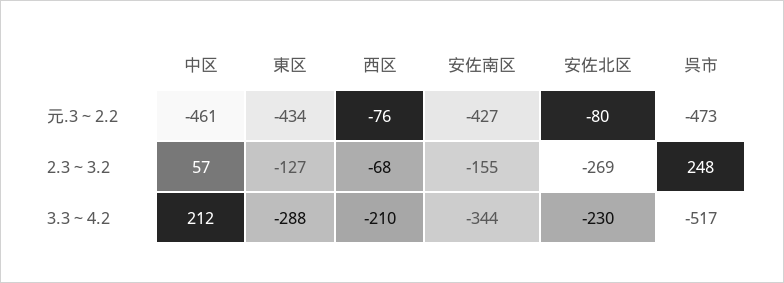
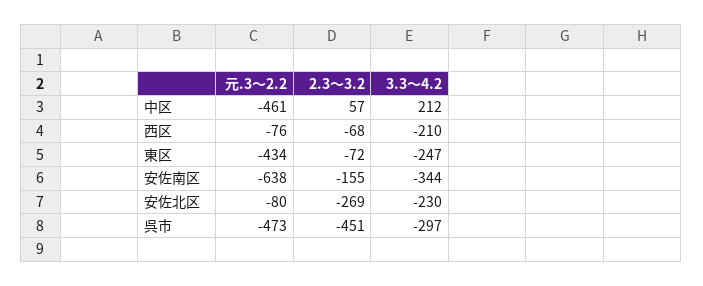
安佐南区, 元.3～2.2: -427 -> -638
東区, 2.3～3.2: -127 -> -72
呉市, 2.3～3.2: 248 -> -451
東区, 3.3～4.2: -288 -> -247
呉市, 3.3～4.2: -517 -> -297

